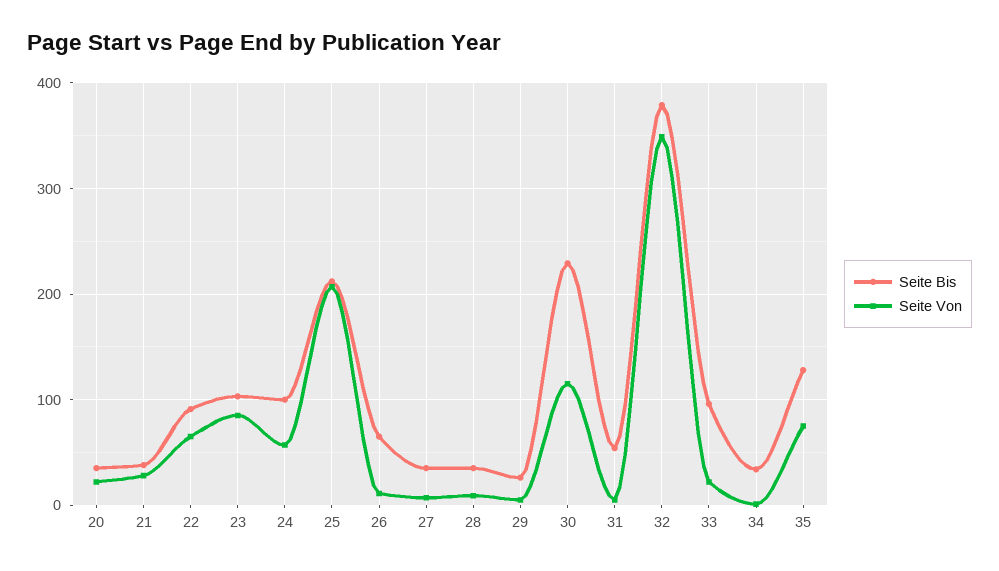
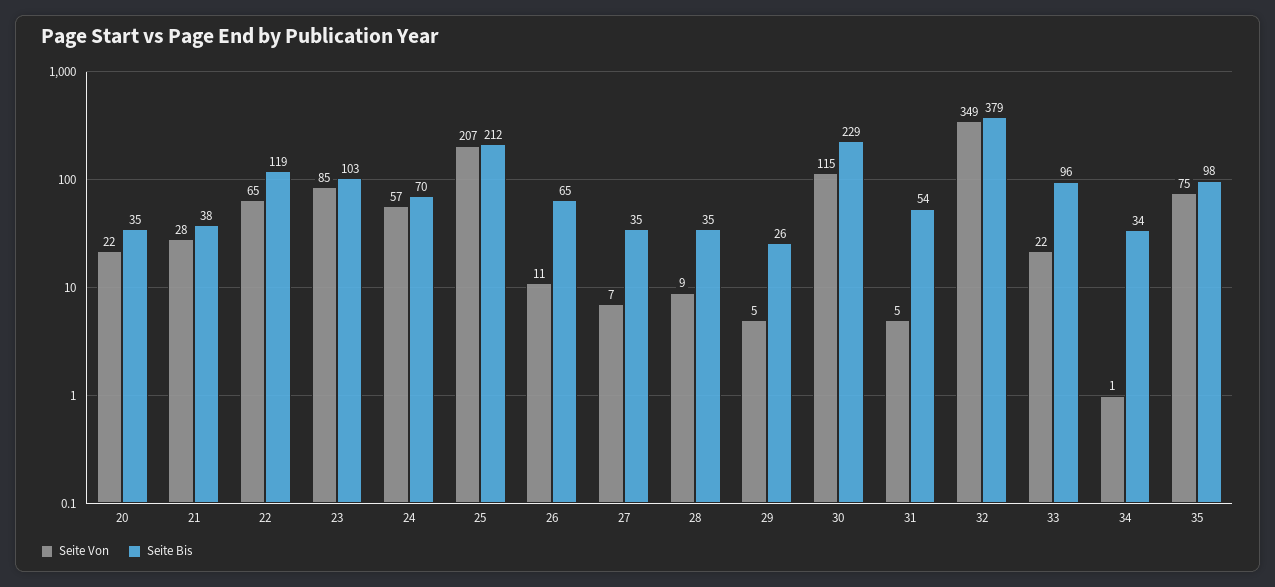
Seite Bis, 22: 90 -> 119
Seite Bis, 24: 100 -> 70
Seite Bis, 35: 130 -> 98

